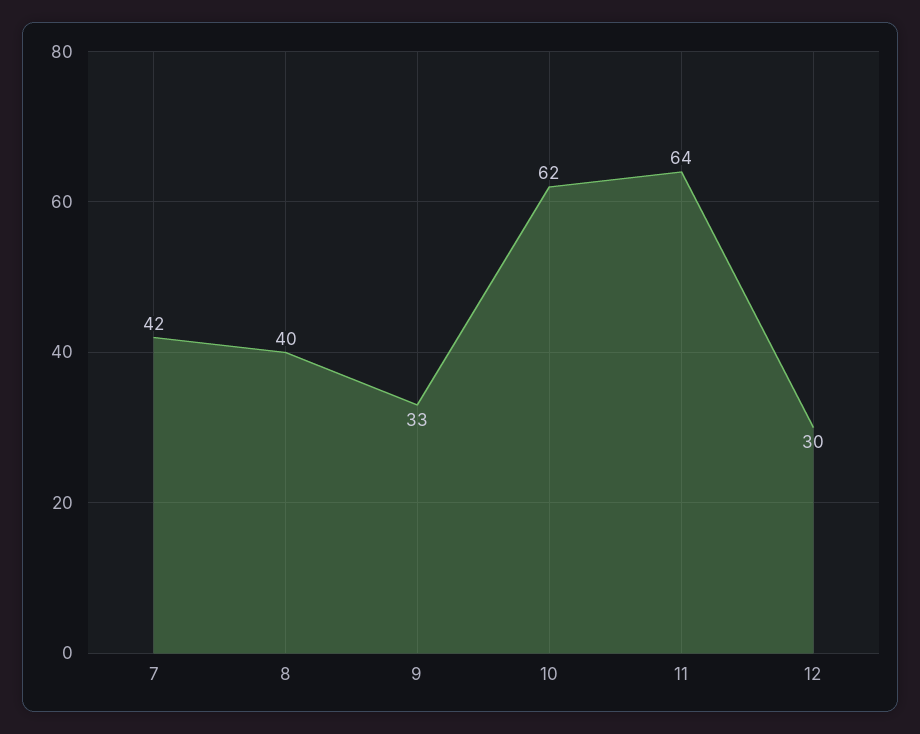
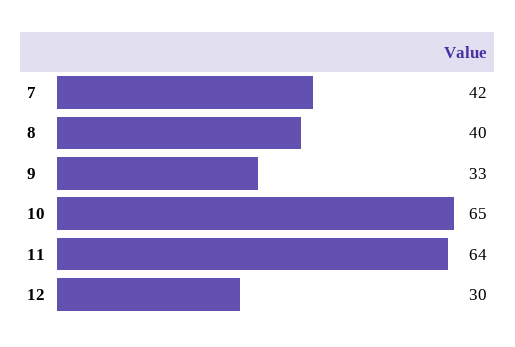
10: 62 -> 65

